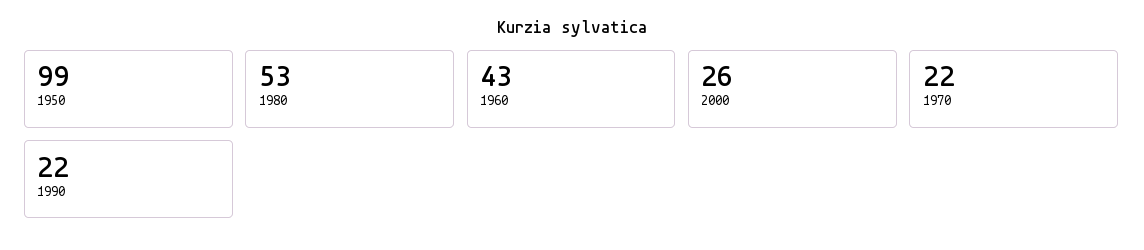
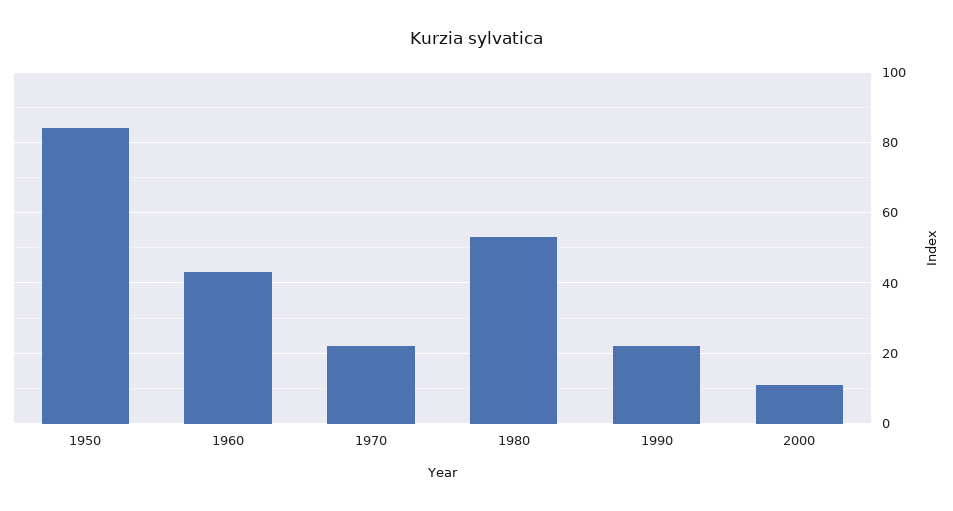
1950: 99 -> 85
2000: 26 -> 10

